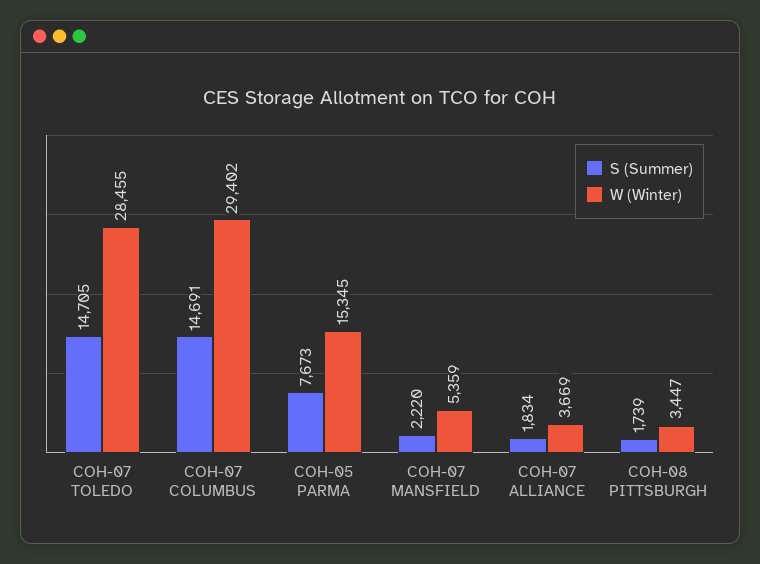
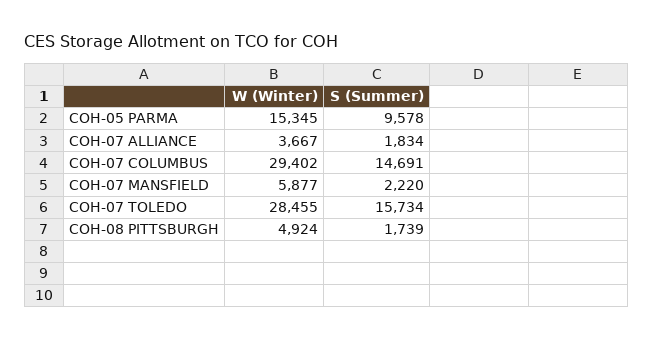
S (Summer), COH-07 TOLEDO: 14705 -> 15734
S (Summer), COH-05 PARMA: 7673 -> 9578
W (Winter), COH-07 MANSFIELD: 5359 -> 5877
W (Winter), COH-07 ALLIANCE: 3669 -> 3667
W (Winter), COH-08 PITTSBURGH: 3447 -> 4924

